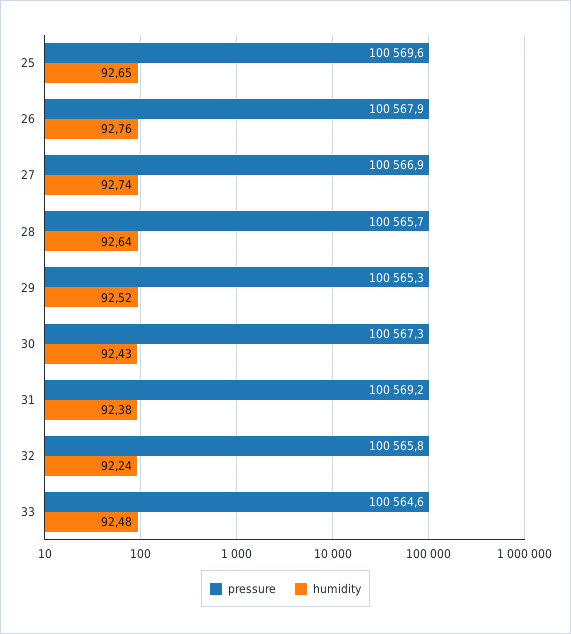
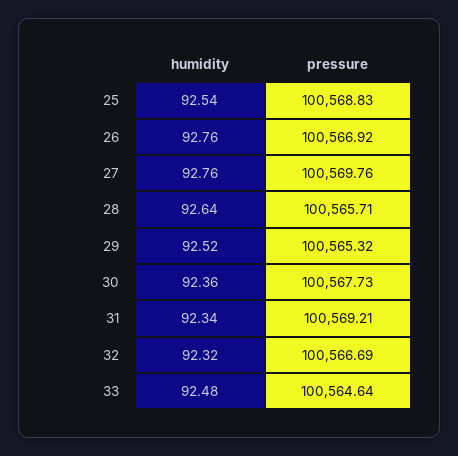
pressure, 25: 100569.6 -> 100568.83
humidity, 25: 92.65 -> 92.54
pressure, 26: 100567.9 -> 100566.92
pressure, 27: 100566.9 -> 100569.76
humidity, 27: 92.74 -> 92.76
pressure, 30: 100567.3 -> 100567.73
humidity, 30: 92.43 -> 92.36
humidity, 31: 92.38 -> 92.34
pressure, 32: 100565.8 -> 100566.69
humidity, 32: 92.24 -> 92.32

